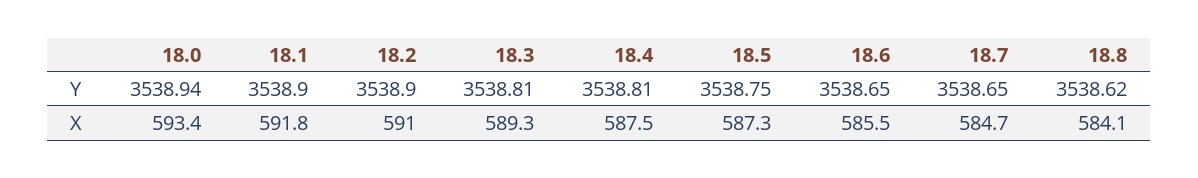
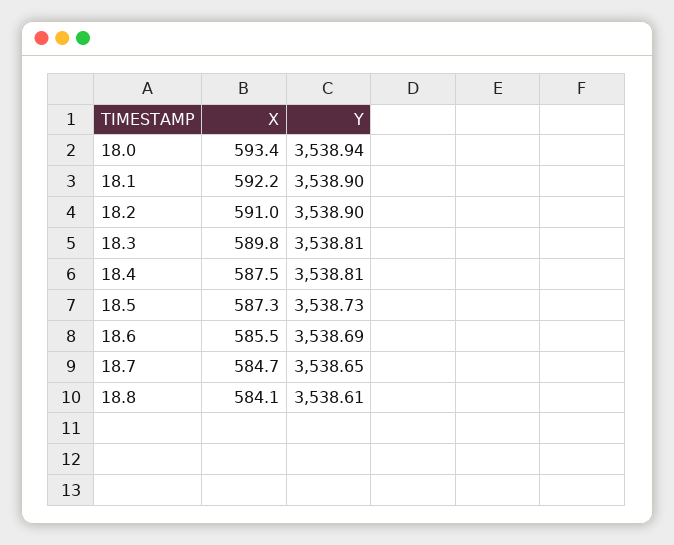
18.5, Y: 3538.75 -> 3538.73
18.6, Y: 3538.65 -> 3538.69
18.8, Y: 3538.62 -> 3538.61
18.1, X: 591.8 -> 592.2
18.3, X: 589.3 -> 589.8

